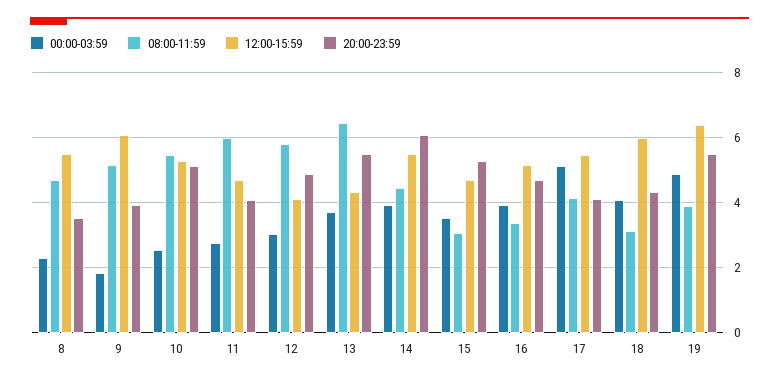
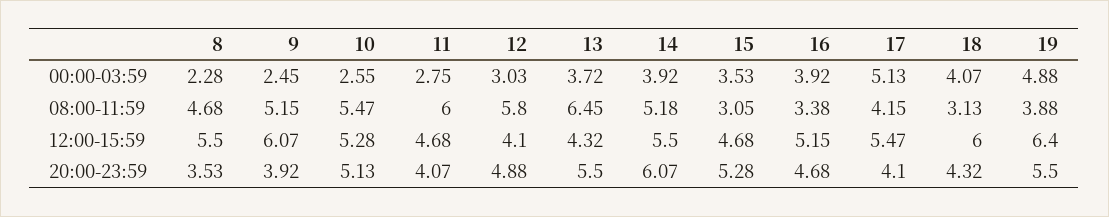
00:00-03:59, 9: 1.8 -> 2.45
08:00-11:59, 14: 4.4 -> 5.18

